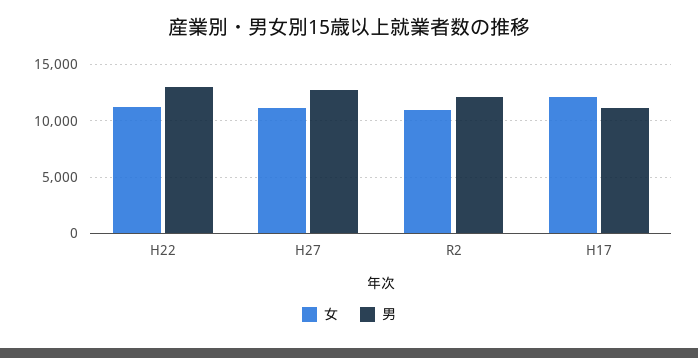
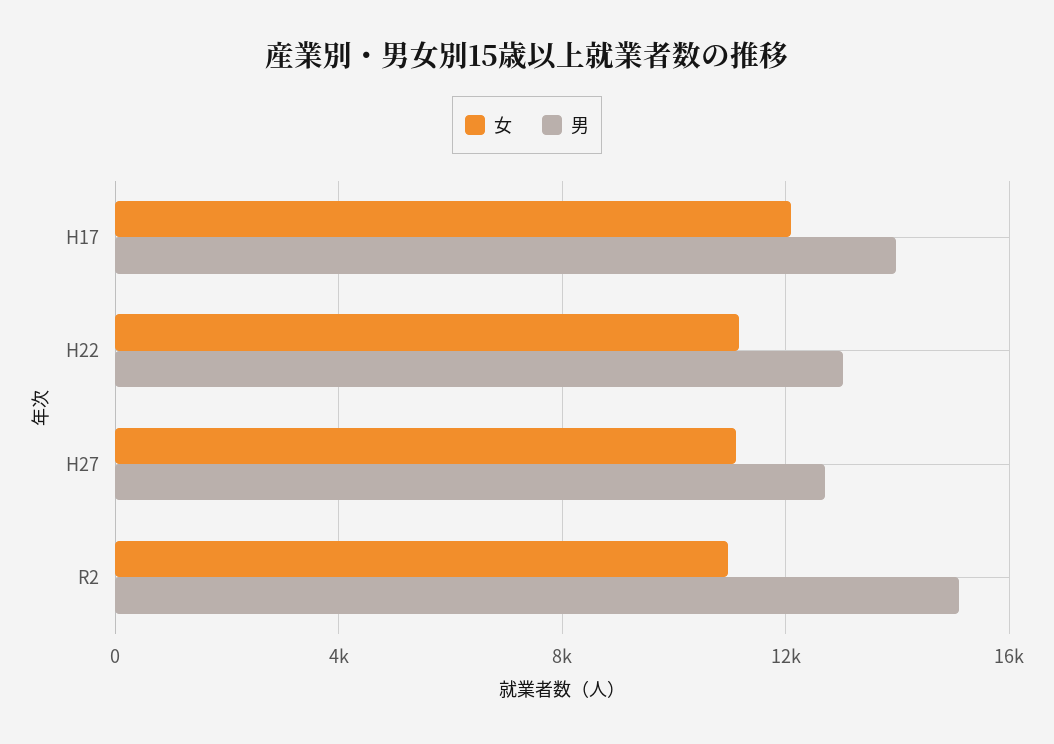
男, R2: 12000 -> 15000
男, H17: 11000 -> 14000

